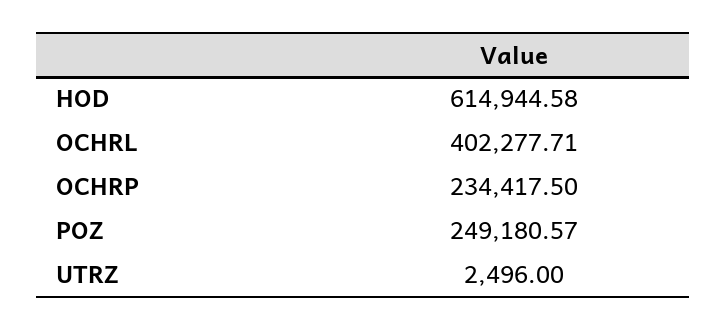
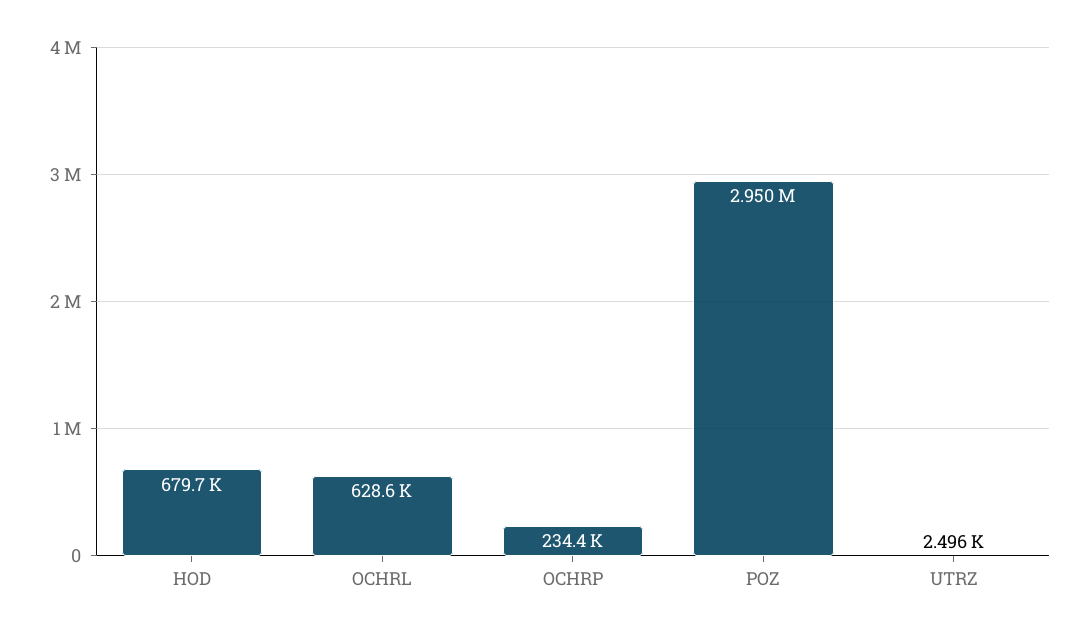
HOD: 614944.58 -> 679700
OCHRL: 402277.71 -> 628600
POZ: 249180.57 -> 2950000

